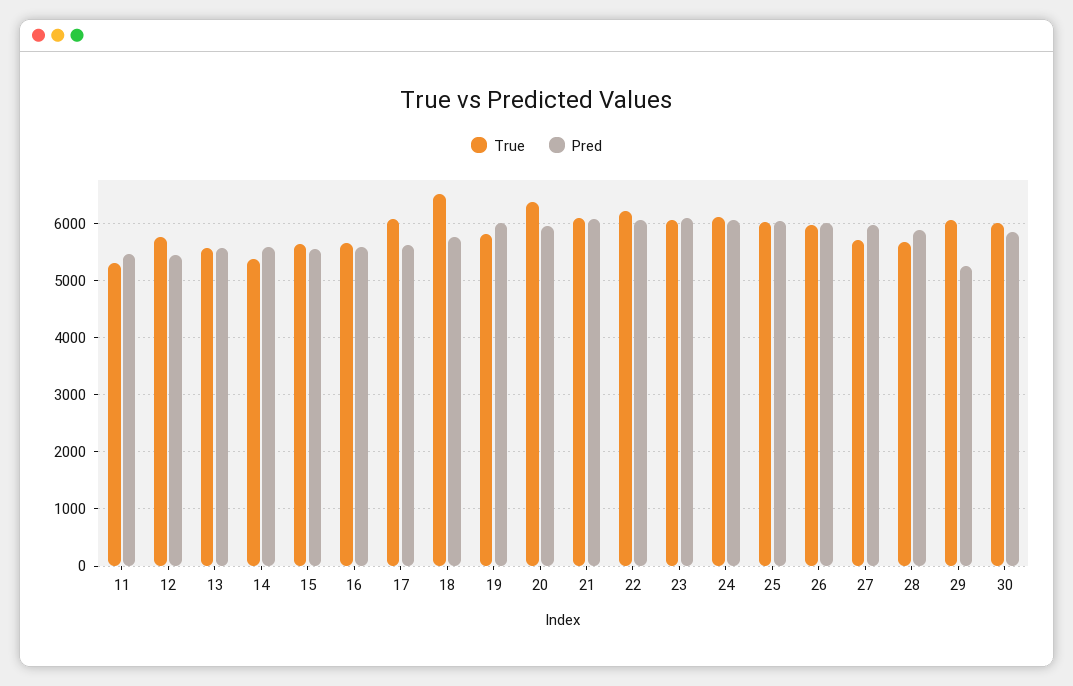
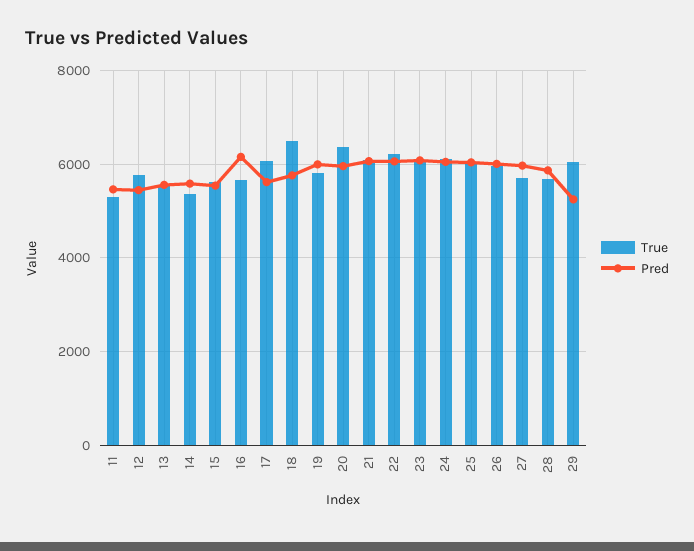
Pred, 16: 5600 -> 6200
True, 30: 6000 -> none
Pred, 30: 5800 -> none

